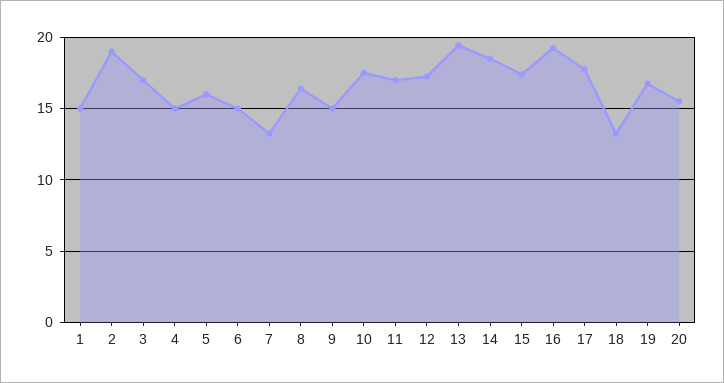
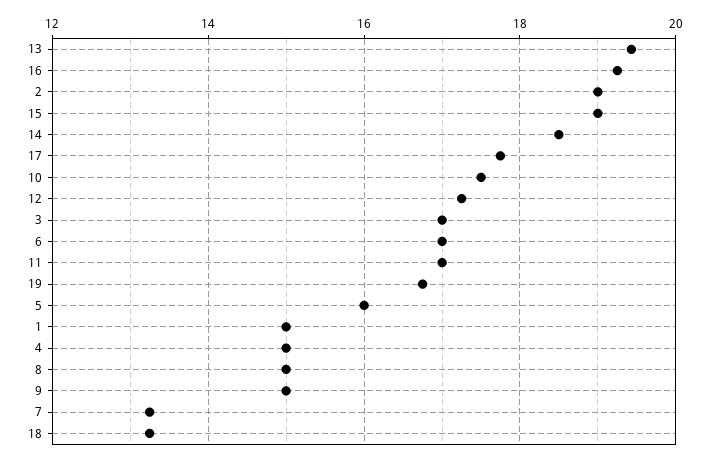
6: 15 -> 17
8: 16.5 -> 15
15: 17.5 -> 19
20: 15.5 -> none

